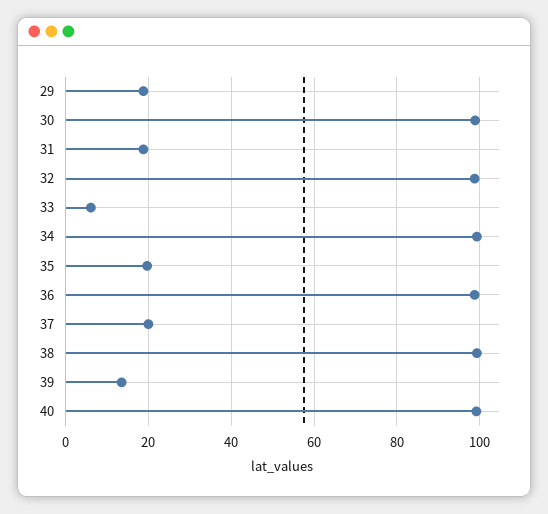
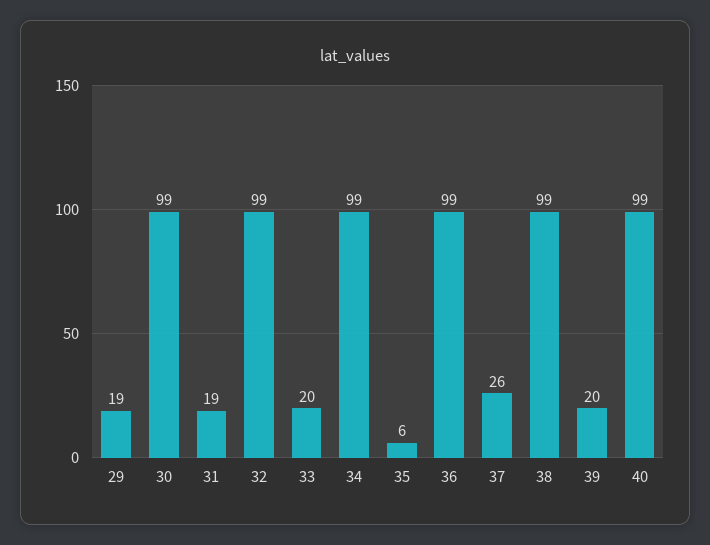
33: 6 -> 20
35: 20 -> 6
37: 20 -> 26
39: 14 -> 20

